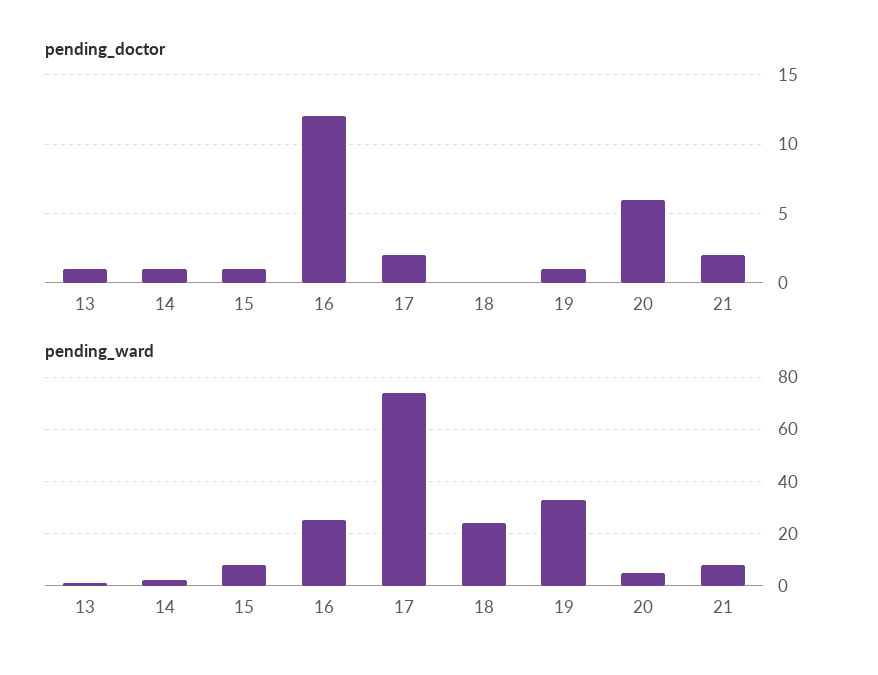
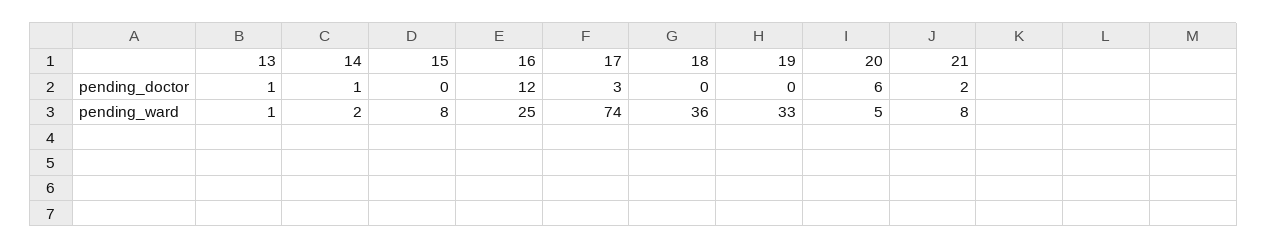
pending_doctor, 15: 1 -> 0
pending_doctor, 17: 2 -> 3
pending_doctor, 19: 1 -> 0
pending_ward, 18: 25 -> 36

